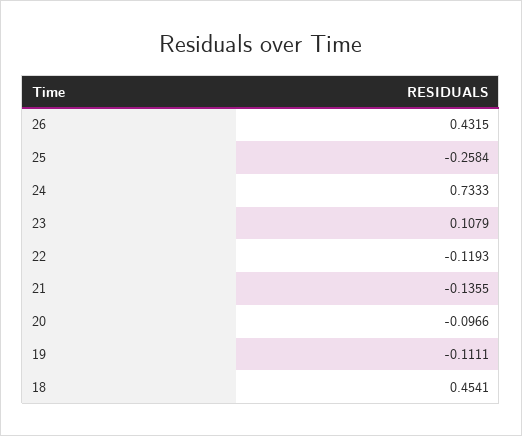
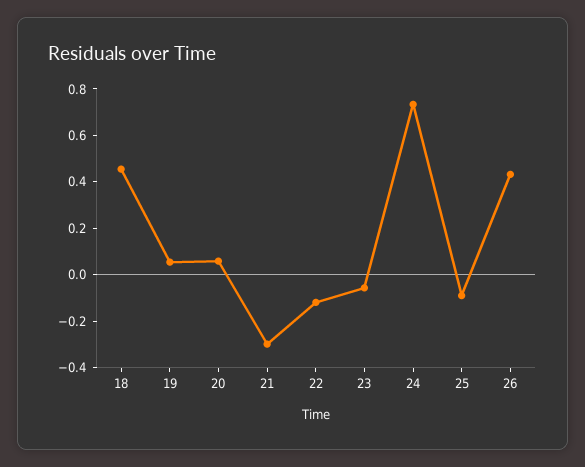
25: -0.2584 -> -0.1
23: 0.1079 -> -0.05
21: -0.1355 -> -0.3
20: -0.0966 -> 0.05
19: -0.1111 -> 0.05

